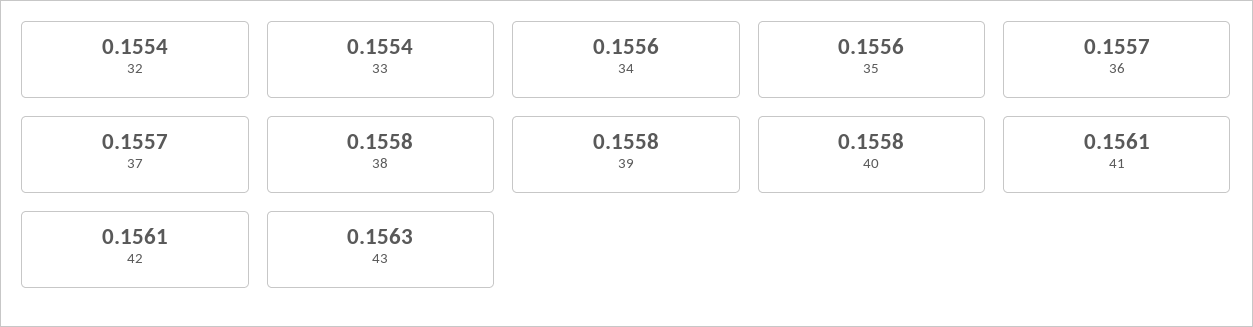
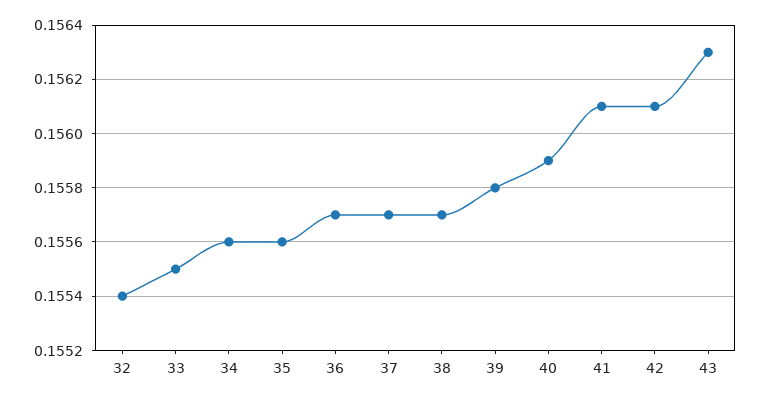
33: 0.1554 -> 0.1555
38: 0.1558 -> 0.1557
40: 0.1558 -> 0.1559

